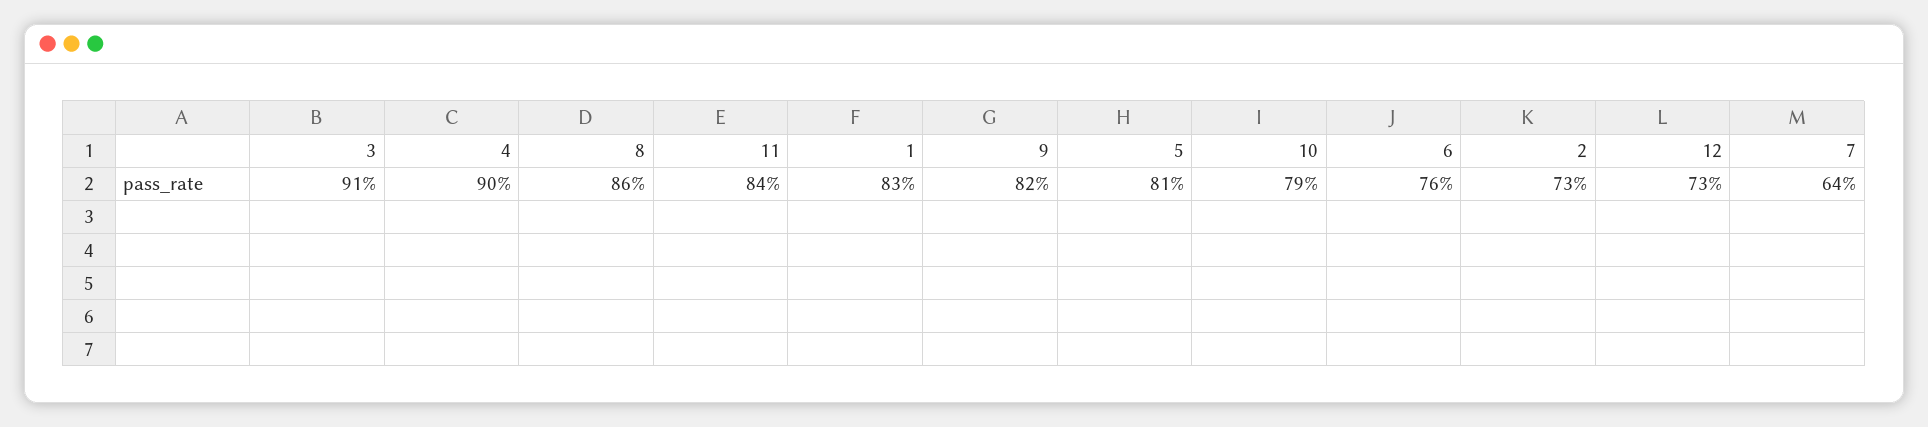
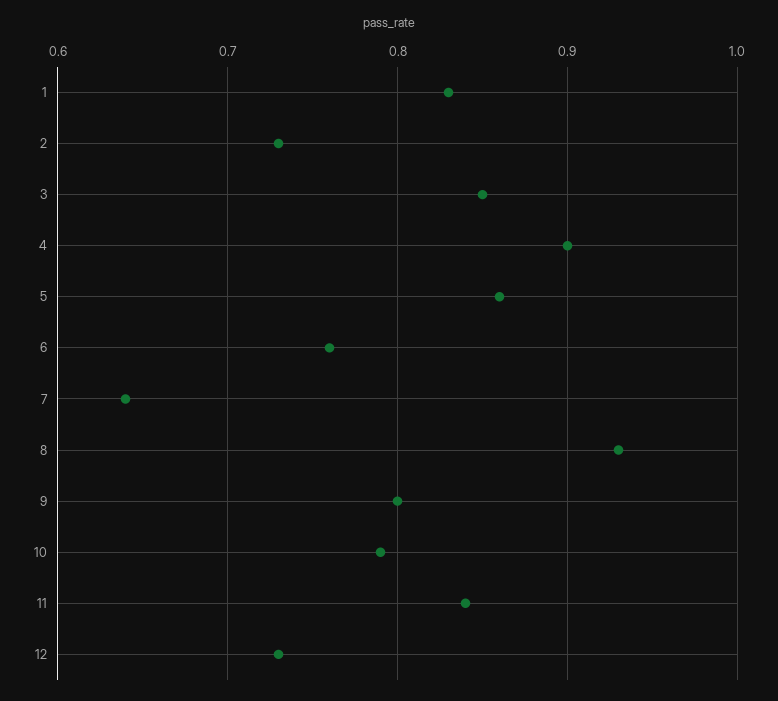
3: 0.91 -> 0.85
8: 0.86 -> 0.93
9: 0.82 -> 0.8
5: 0.81 -> 0.86

